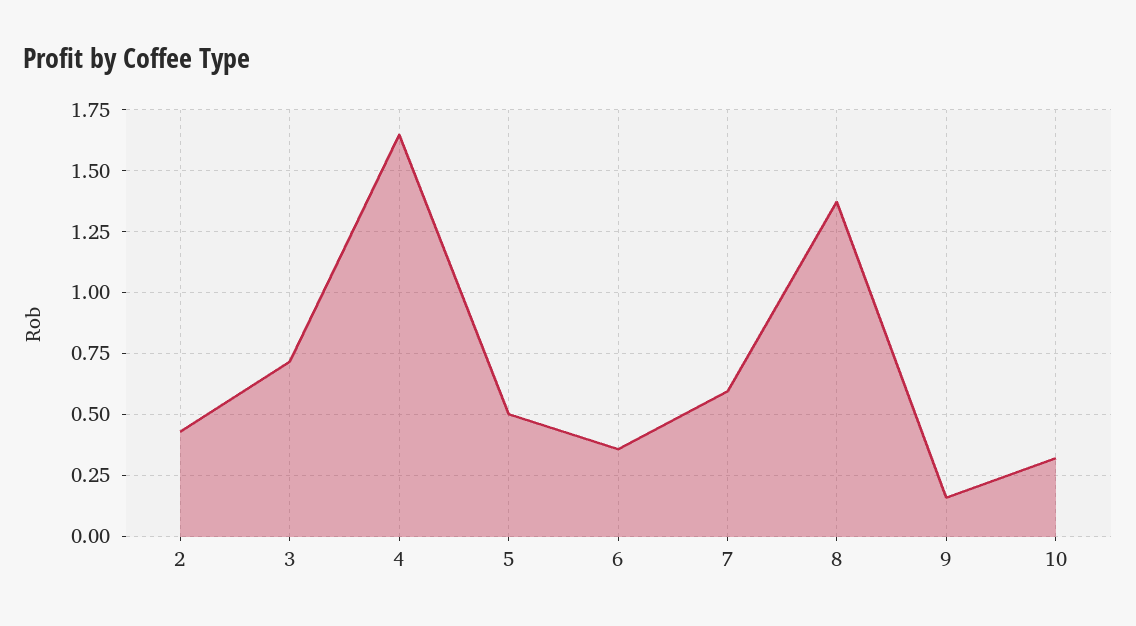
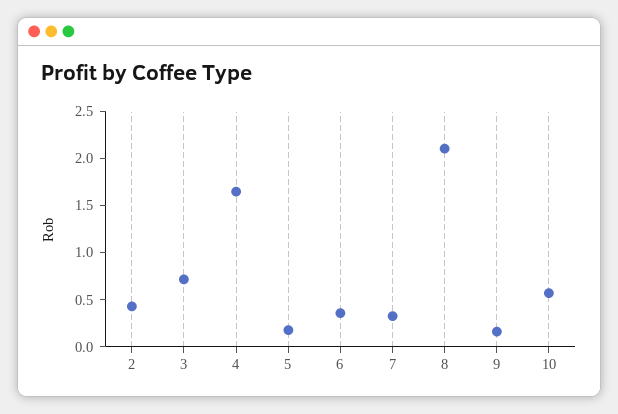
5: 0.5 -> 0.2
7: 0.6 -> 0.3
8: 1.375 -> 2.1
10: 0.325 -> 0.6

